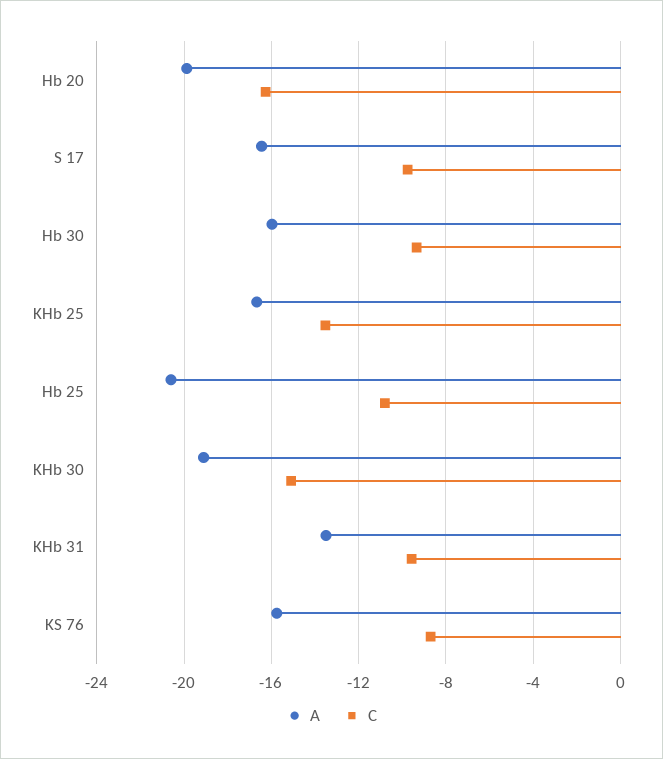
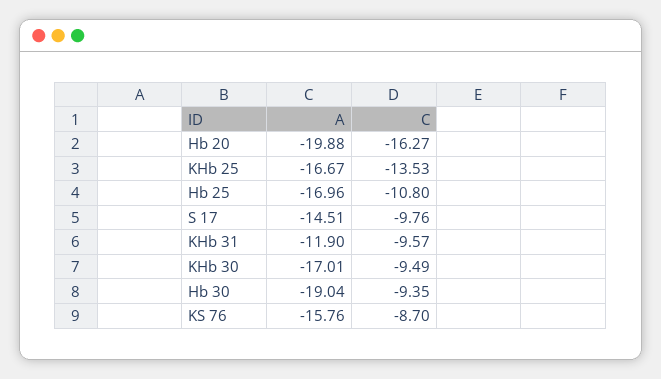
A, S 17: -16.5 -> -14.51
A, Hb 30: -16 -> -19.04
A, Hb 25: -20.5 -> -16.96
A, KHb 30: -19 -> -17.01
C, KHb 30: -15 -> -9.49
A, KHb 31: -13.5 -> -11.9

